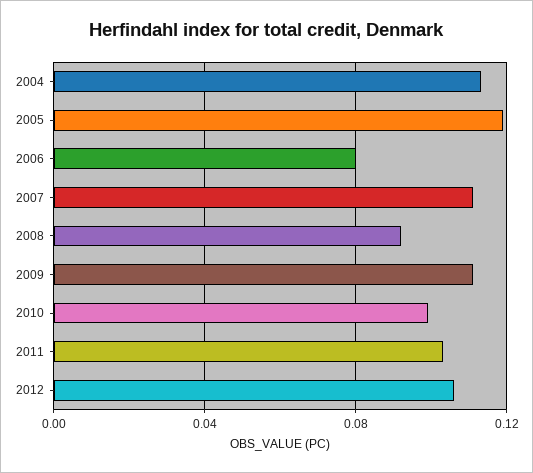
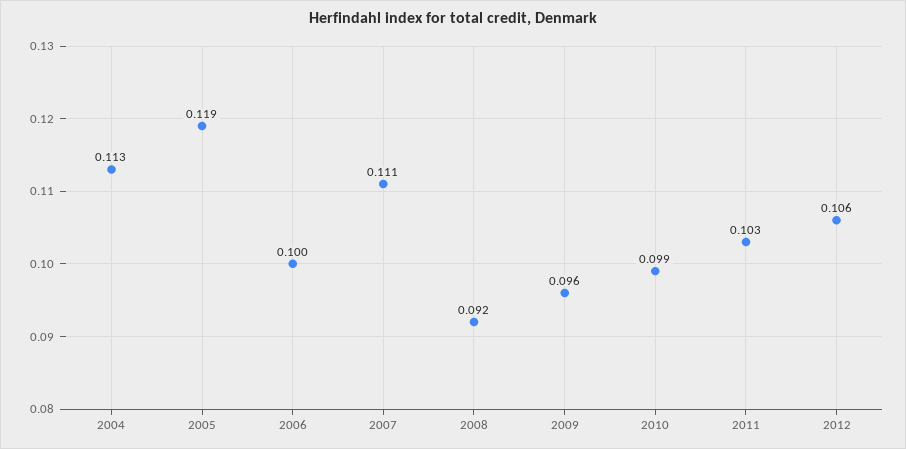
2006: 0.08 -> 0.1
2009: 0.11 -> 0.096

